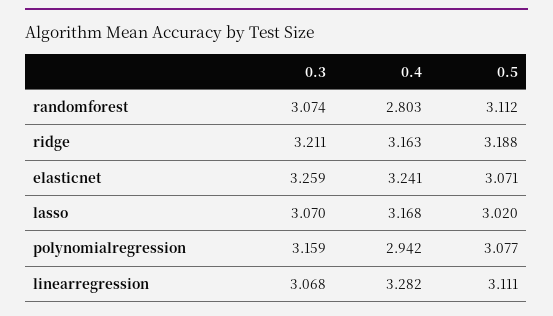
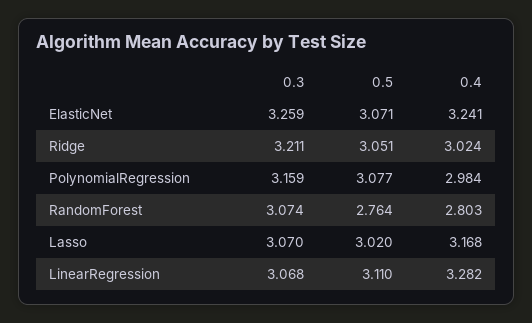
0.5, randomforest: 3.112 -> 2.764
0.4, ridge: 3.163 -> 3.024
0.5, ridge: 3.188 -> 3.051
0.4, polynomialregression: 2.942 -> 2.984
0.5, linearregression: 3.111 -> 3.11

